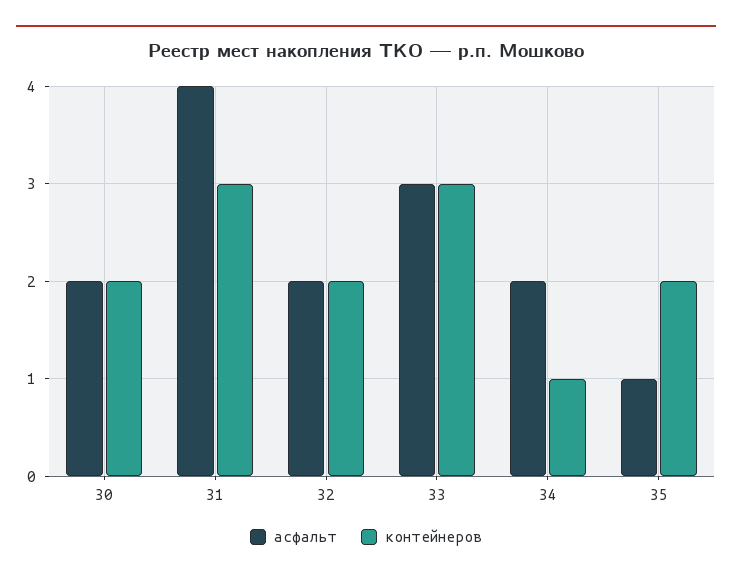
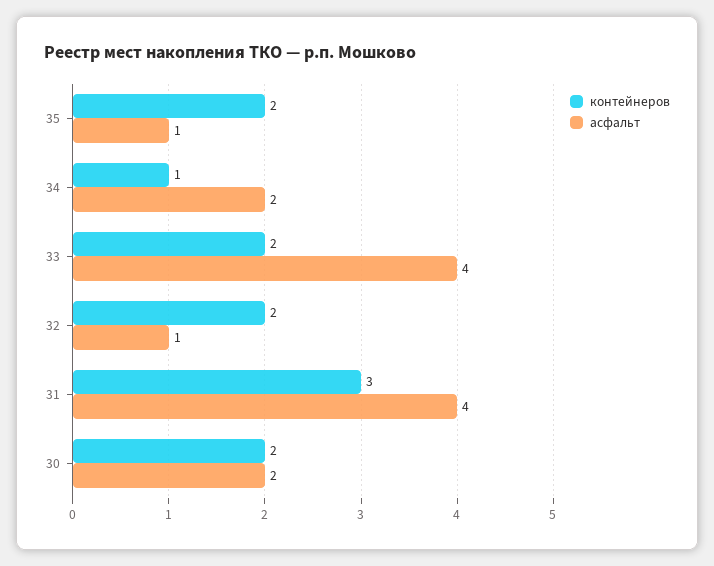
асфальт, 32: 2 -> 1
асфальт, 33: 3 -> 4
контейнеров, 33: 3 -> 2

